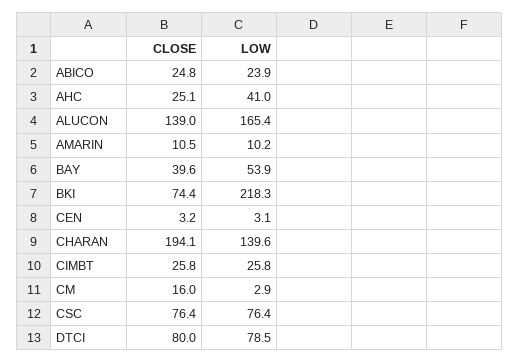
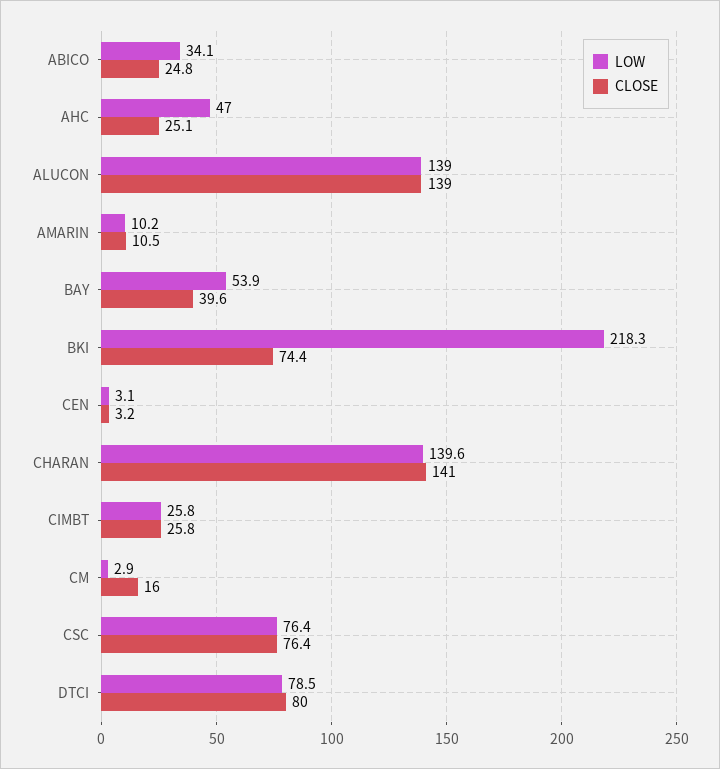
LOW, ABICO: 23.9 -> 34.1
LOW, AHC: 41 -> 47
LOW, ALUCON: 165.4 -> 139
CLOSE, CHARAN: 194.1 -> 141

